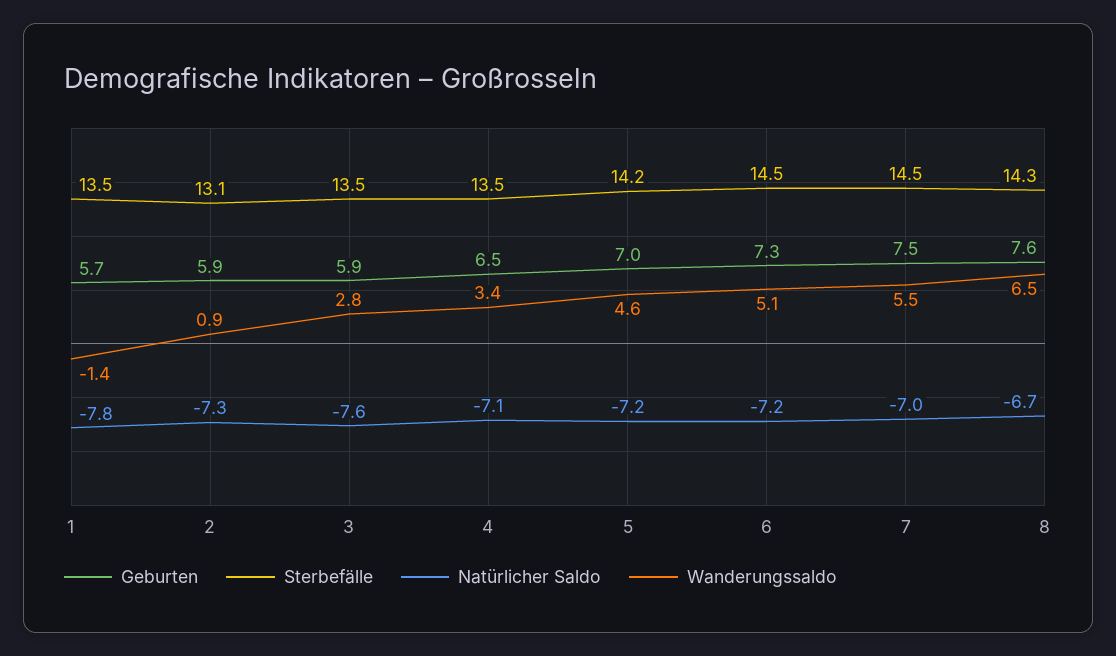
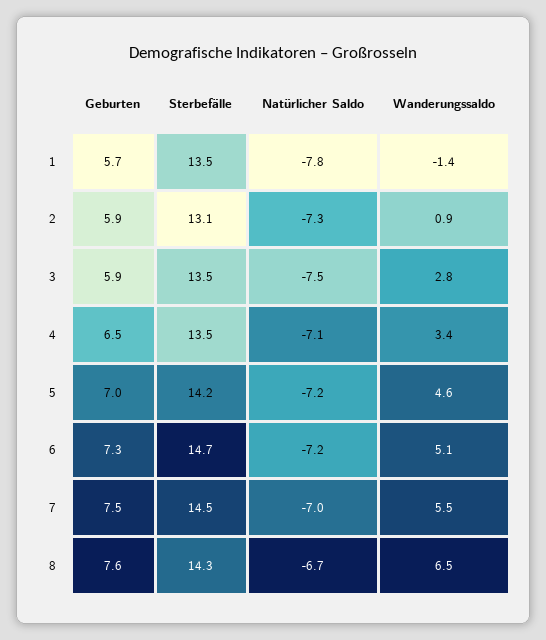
Natürlicher Saldo, 3: -7.6 -> -7.5
Sterbefälle, 6: 14.5 -> 14.7

